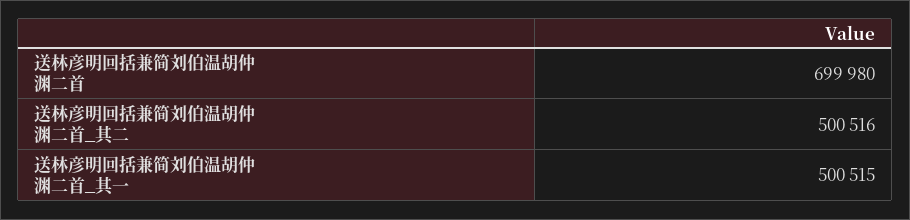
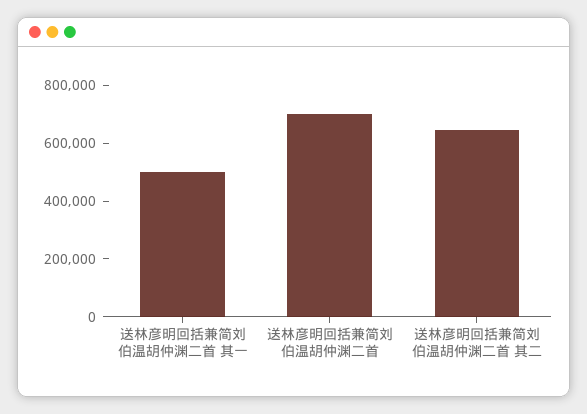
送林彦明回括兼简刘伯温胡仲渊二首_其二: 500516 -> 650000

